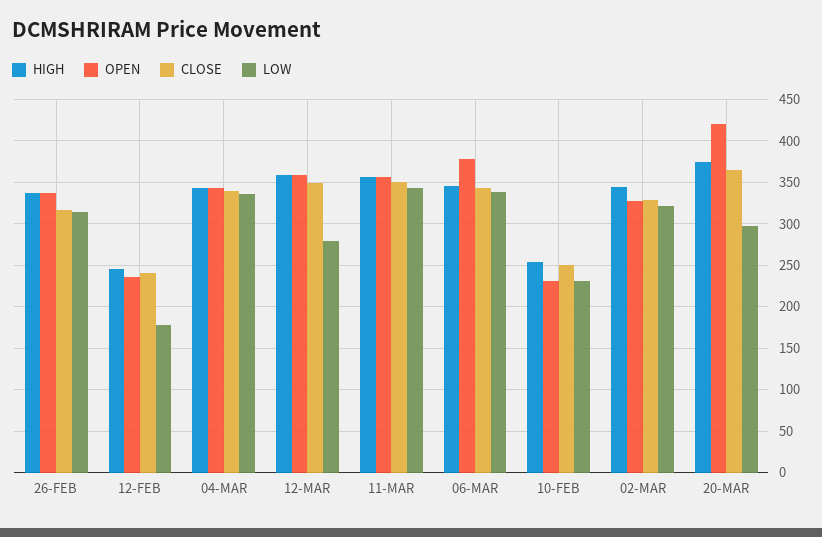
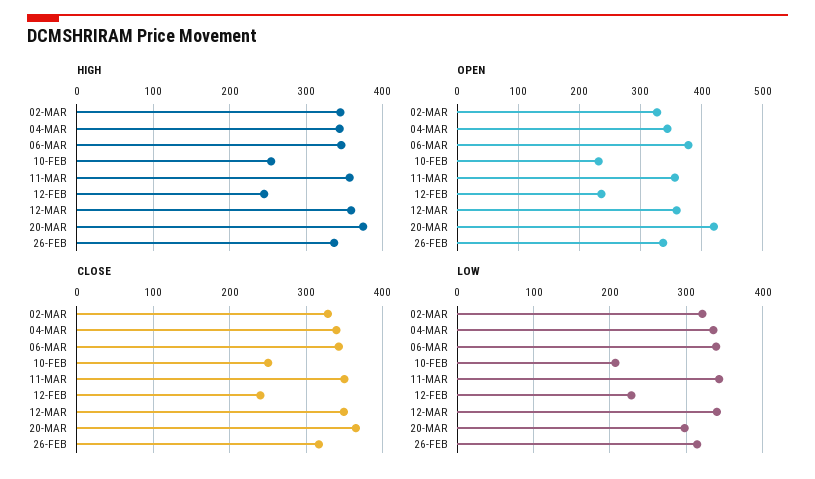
LOW, 12-FEB: 180 -> 230
LOW, 12-MAR: 280 -> 340
LOW, 10-FEB: 230 -> 210

